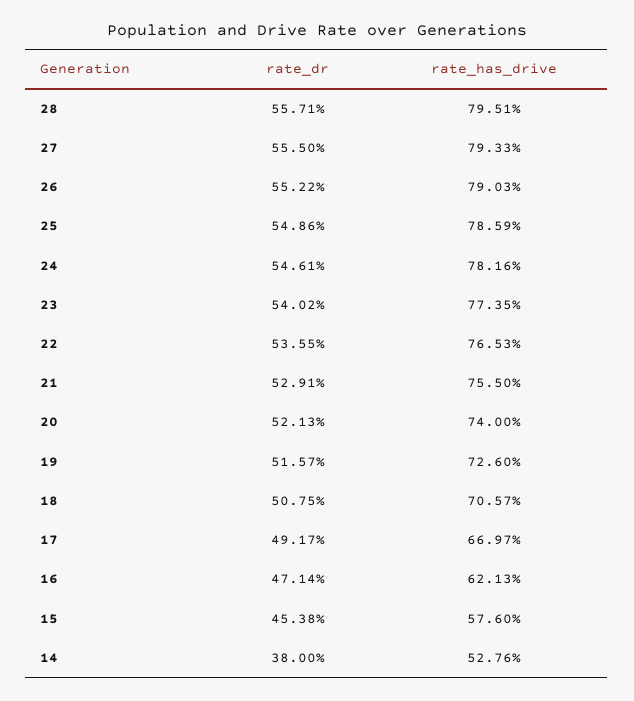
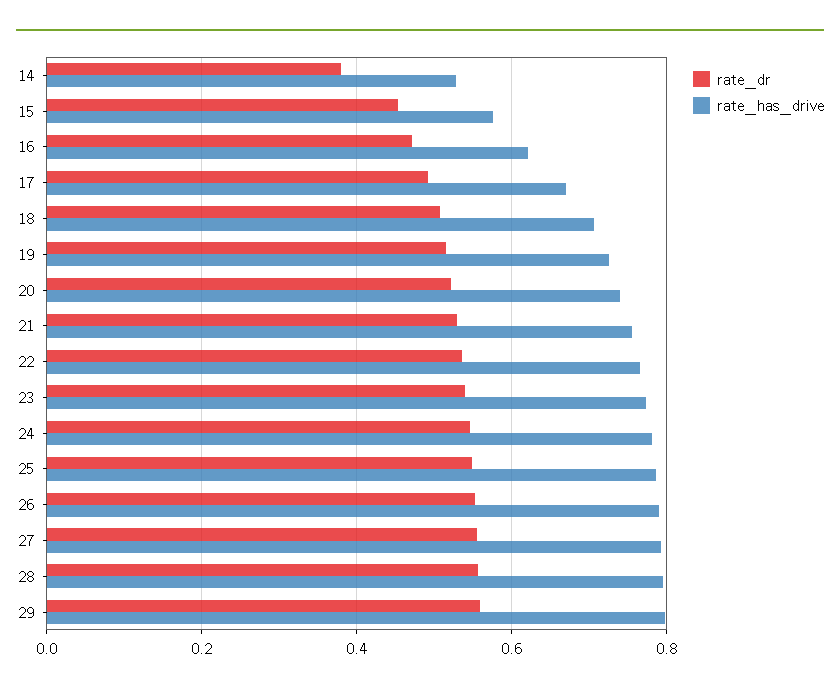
rate_dr, 29: none -> 0.56
rate_has_drive, 29: none -> 0.8

